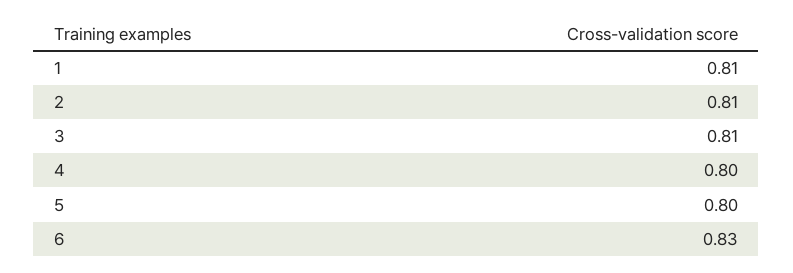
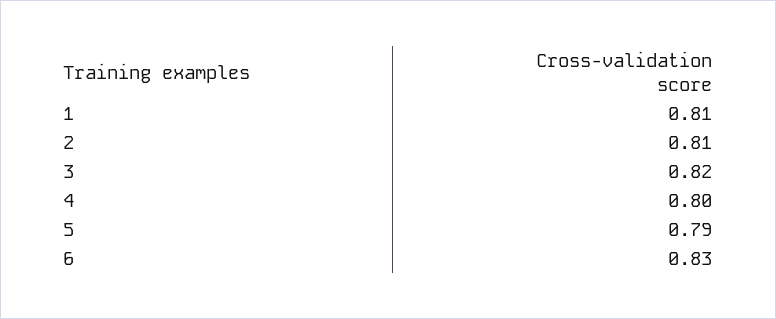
3: 0.81 -> 0.82
5: 0.8 -> 0.79

